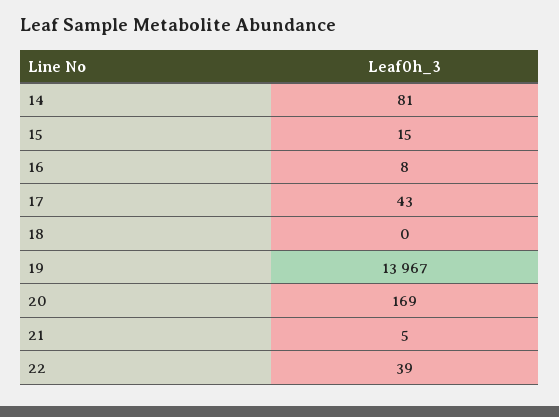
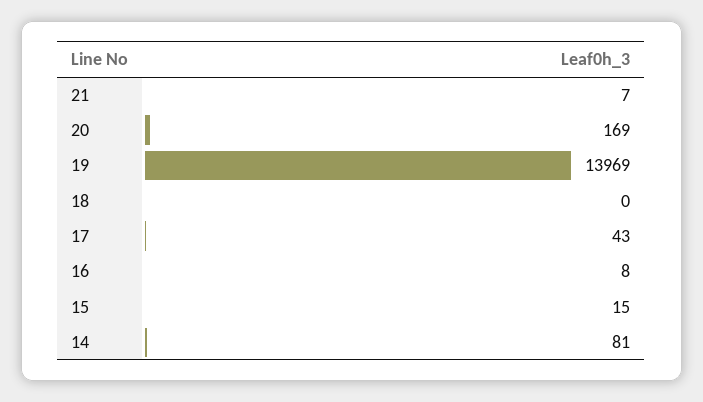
19: 13967 -> 13969
21: 5 -> 7
22: 39 -> none

